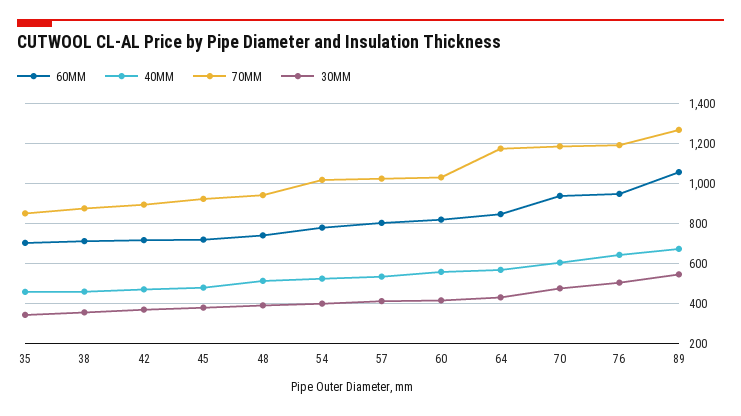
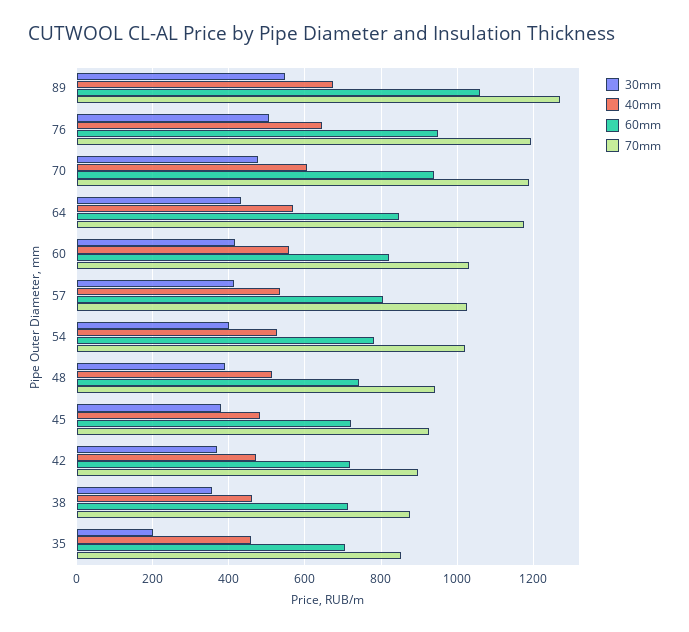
30MM, 35: 350 -> 200

